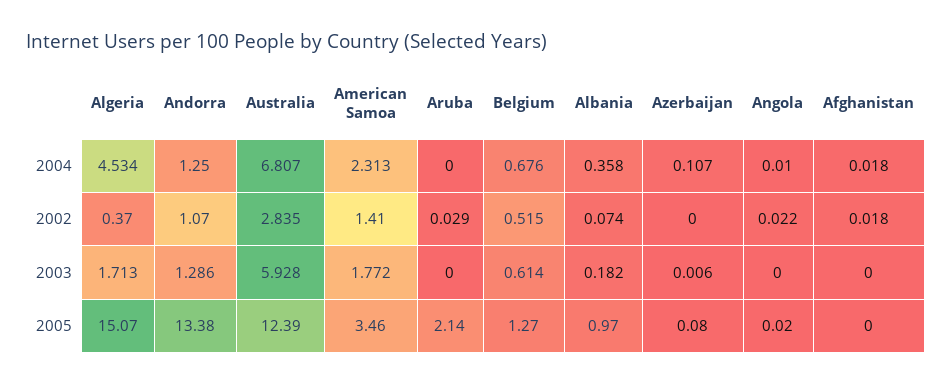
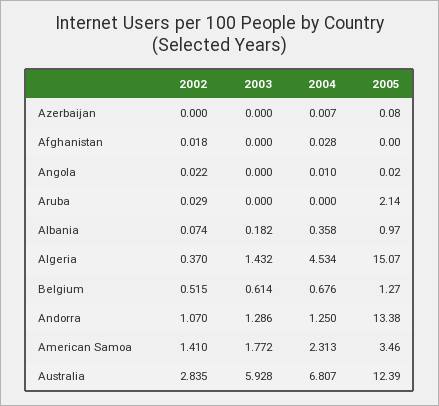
Azerbaijan, 2004: 0.107 -> 0.007
Afghanistan, 2004: 0.018 -> 0.028
Algeria, 2003: 1.713 -> 1.432
Azerbaijan, 2003: 0.006 -> 0

